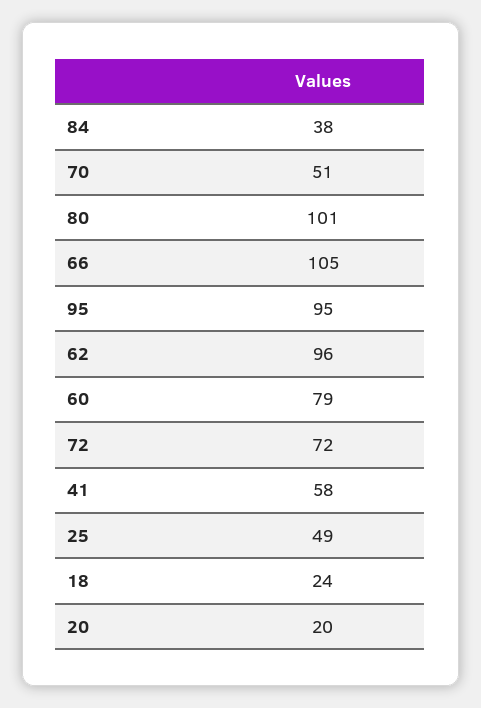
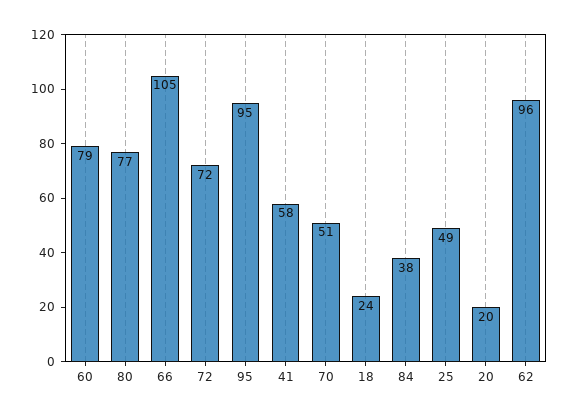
80: 101 -> 77

